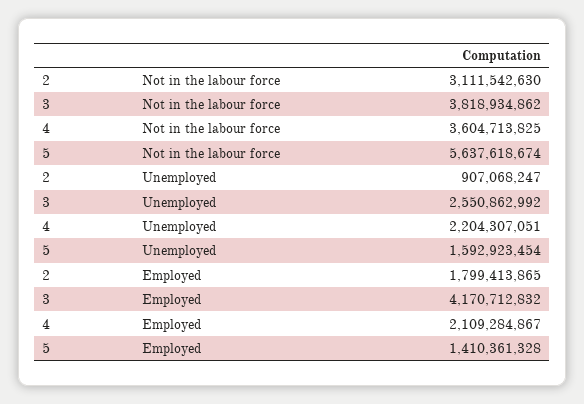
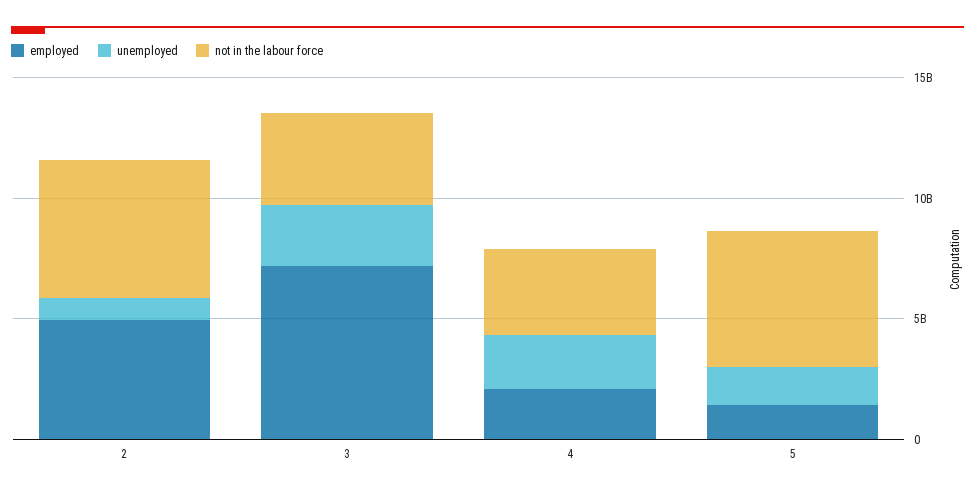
Not in the labour force, 2: 3111542630 -> 6000000000
Employed, 2: 1799413865 -> 5000000000
Employed, 3: 4170712832 -> 7000000000

